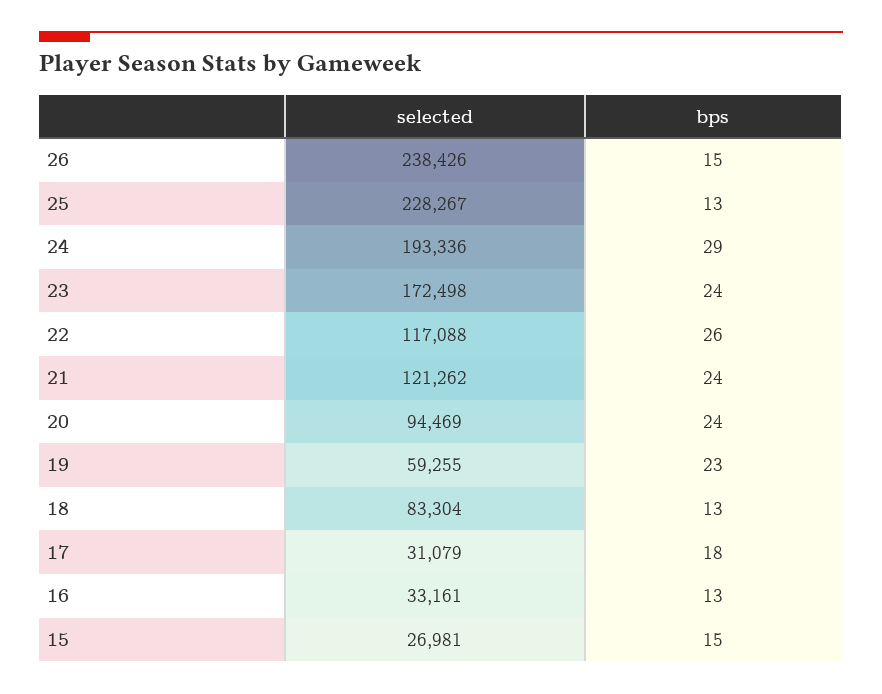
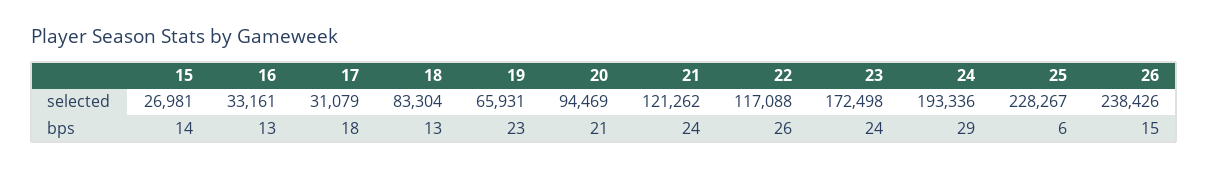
bps, 25: 13 -> 6
bps, 20: 24 -> 21
selected, 19: 59255 -> 65931
bps, 15: 15 -> 14

